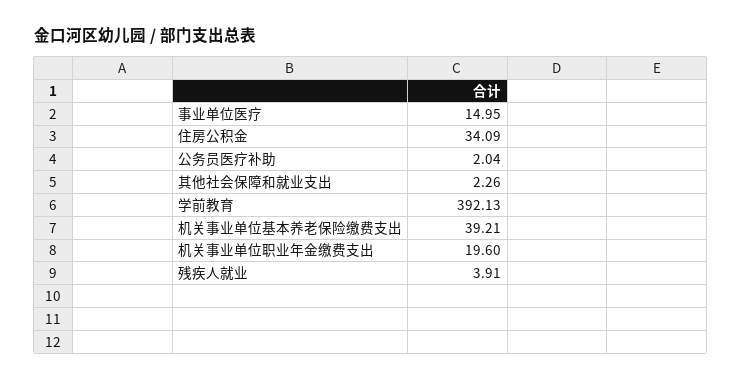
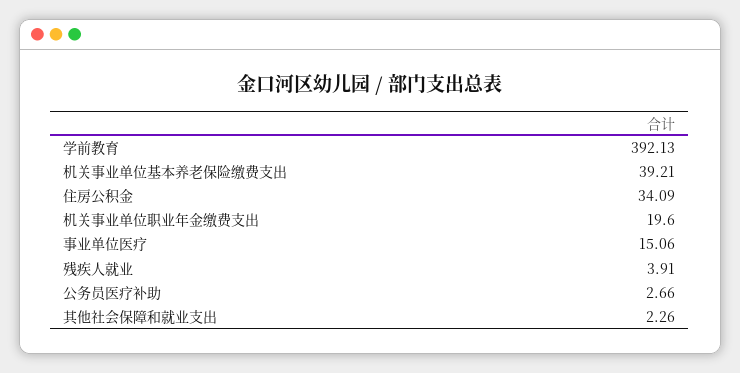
事业单位医疗: 14.95 -> 15.06
公务员医疗补助: 2.04 -> 2.66

